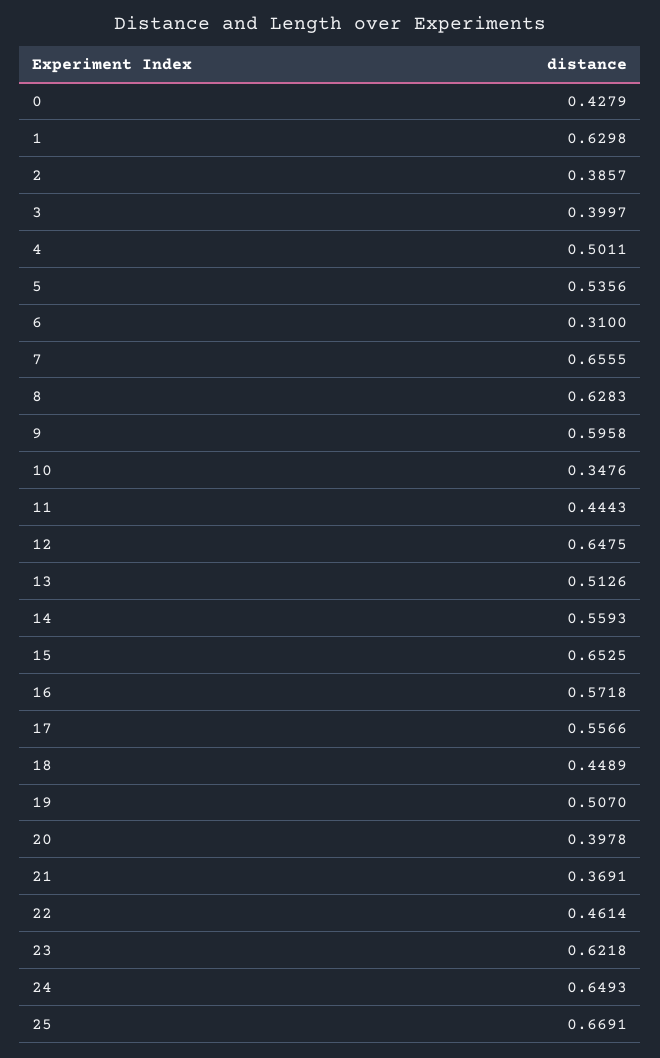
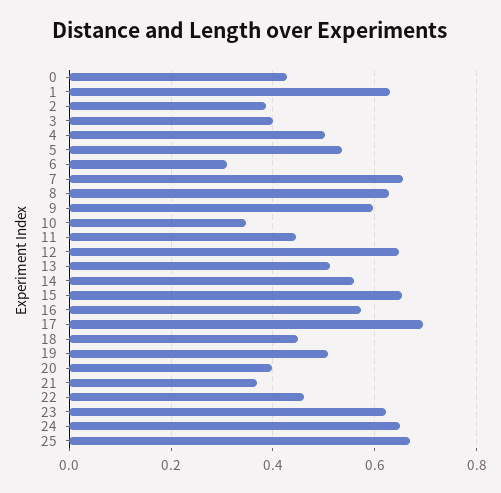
17: 0.5566 -> 0.7

